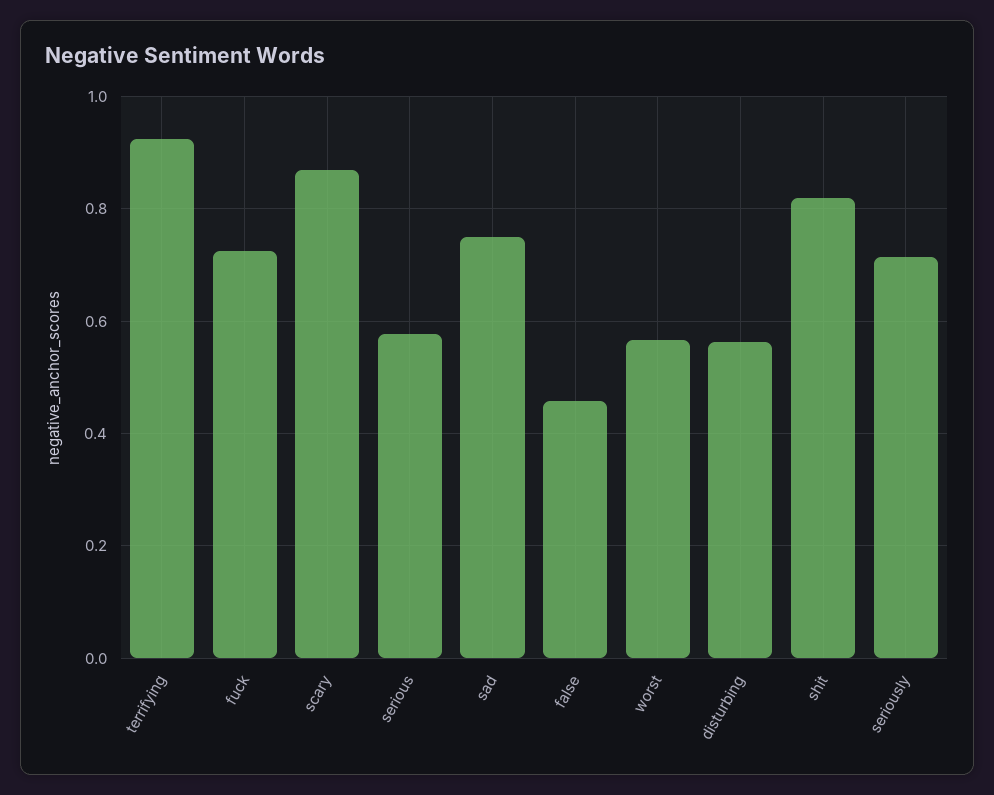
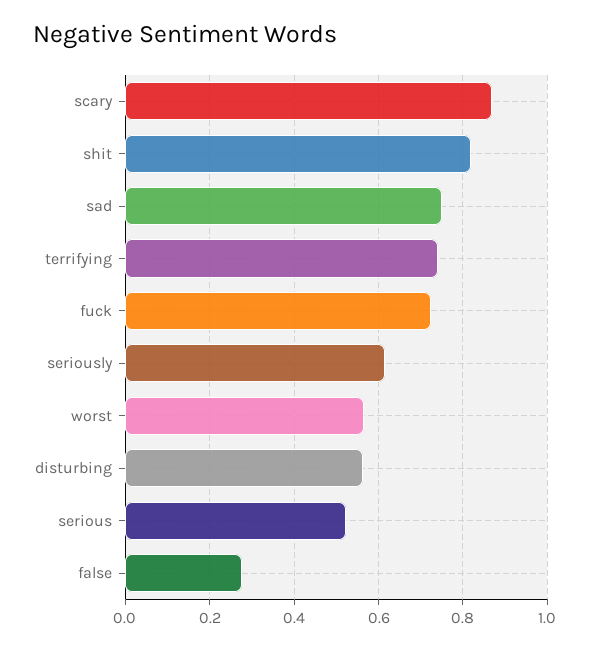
terrifying: 0.92 -> 0.74
serious: 0.58 -> 0.52
false: 0.46 -> 0.28
seriously: 0.72 -> 0.62

